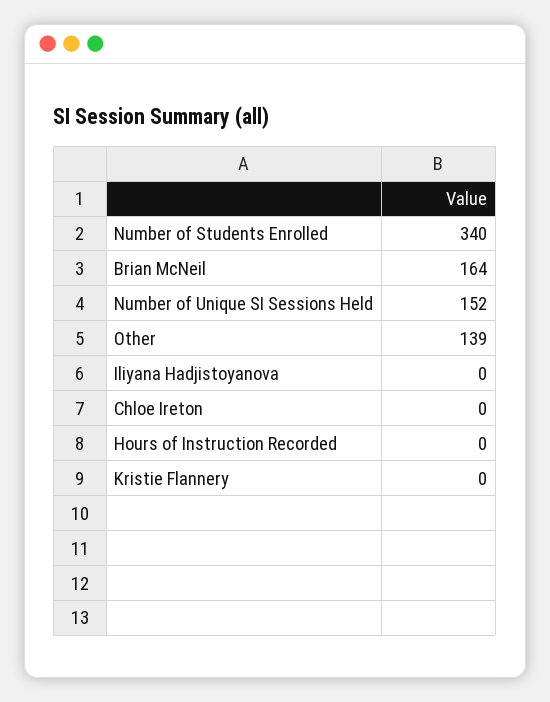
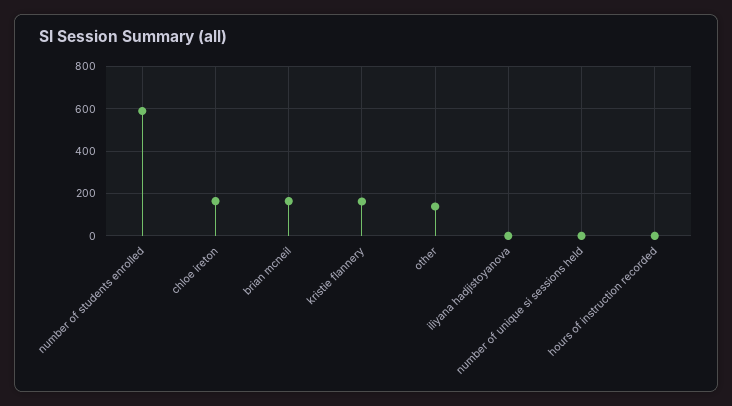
Number of Students Enrolled: 340 -> 600
Number of Unique SI Sessions Held: 152 -> 0
Chloe Ireton: 0 -> 150
Kristie Flannery: 0 -> 150

